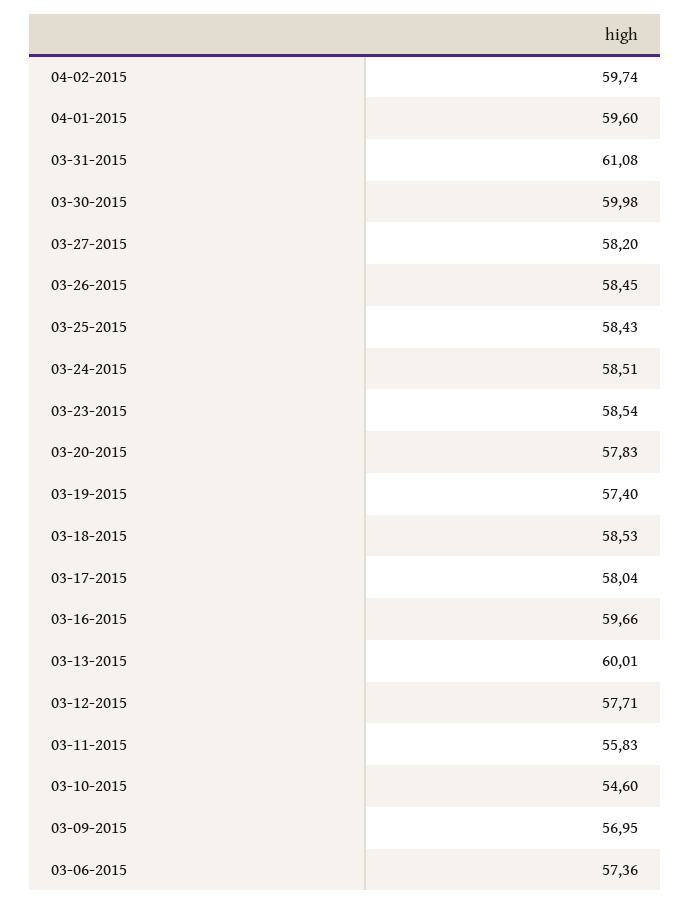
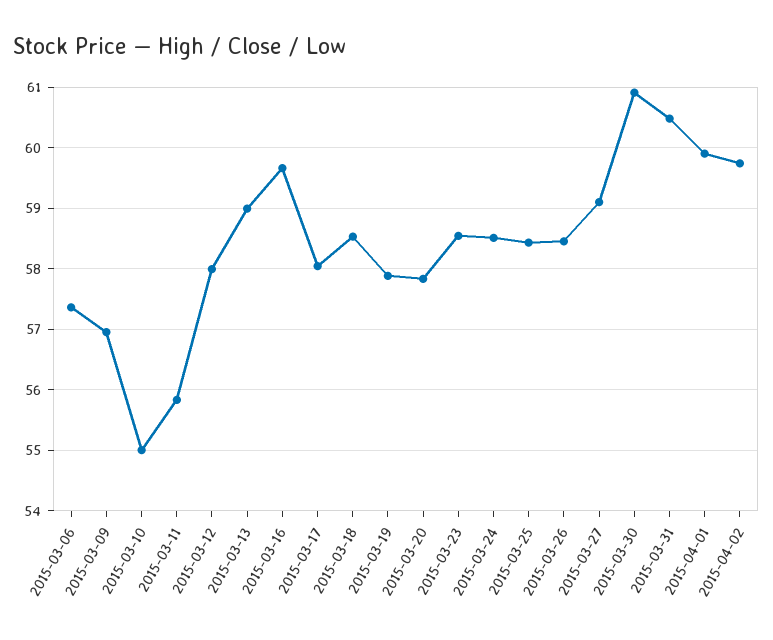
04-01-2015: 59.6 -> 59.9
03-31-2015: 61.08 -> 60.5
03-30-2015: 59.98 -> 60.9
03-27-2015: 58.2 -> 59.1
03-19-2015: 57.4 -> 57.9
03-13-2015: 60.01 -> 59
03-12-2015: 57.71 -> 58
03-10-2015: 54.6 -> 55

